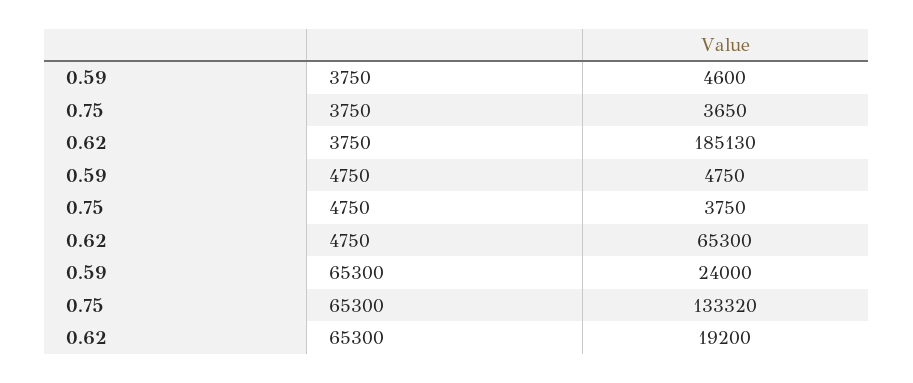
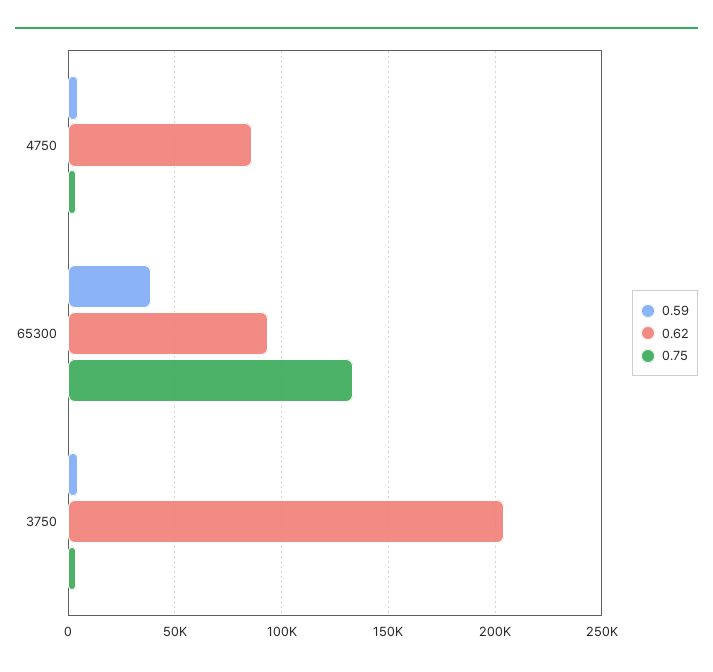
0.62, 3750: 185130 -> 205000
0.62, 4750: 65300 -> 85000
0.59, 65300: 24000 -> 40000
0.62, 65300: 19200 -> 95000

